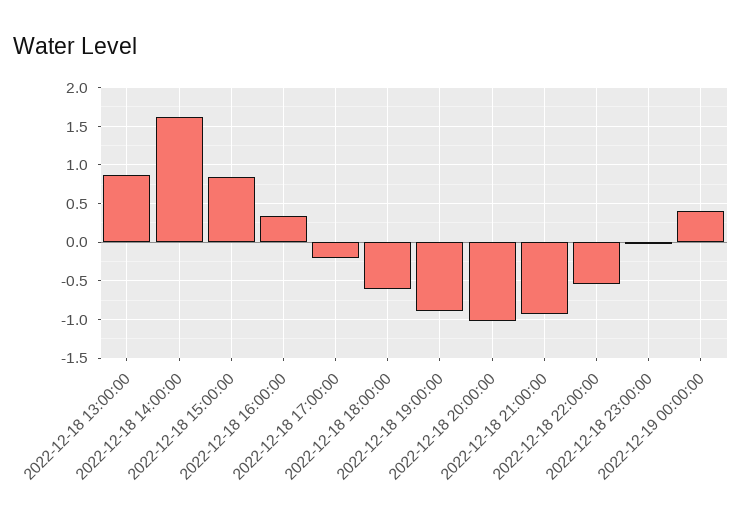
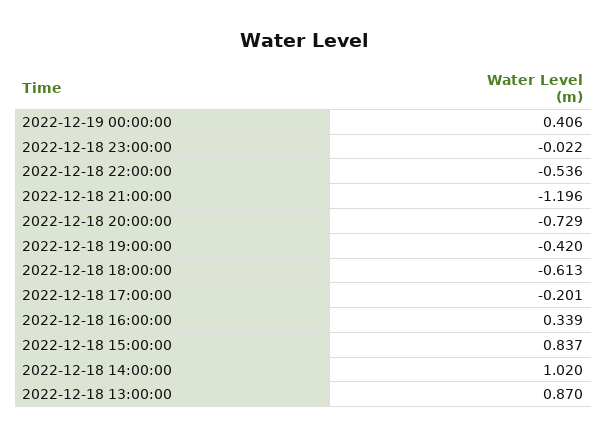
2022-12-18 14:00:00: 1.6 -> 1.02
2022-12-18 19:00:00: -0.9 -> -0.42
2022-12-18 20:00:00: -1 -> -0.729
2022-12-18 21:00:00: -0.9 -> -1.196

